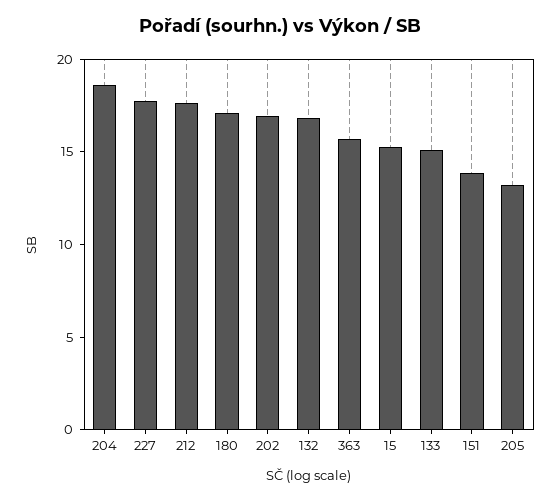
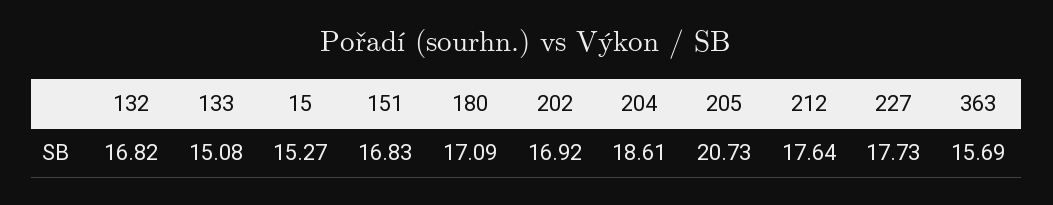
151: 14 -> 16.83
205: 13 -> 20.73

